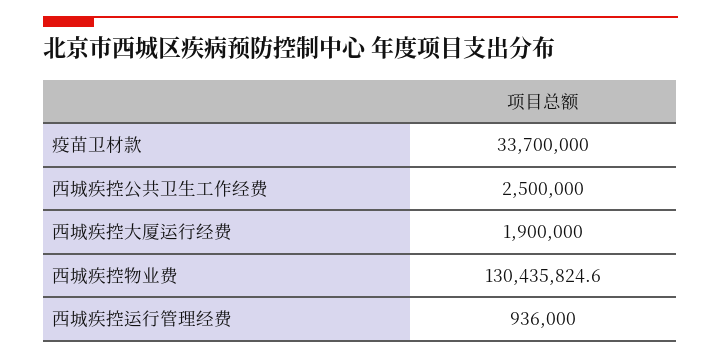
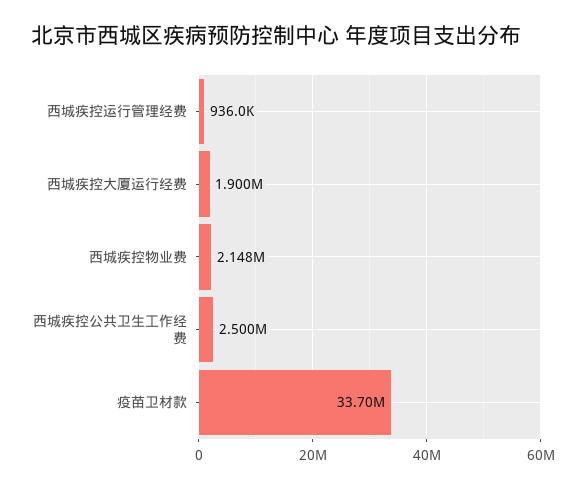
西城疾控物业费: 130435824.6 -> 2148000

